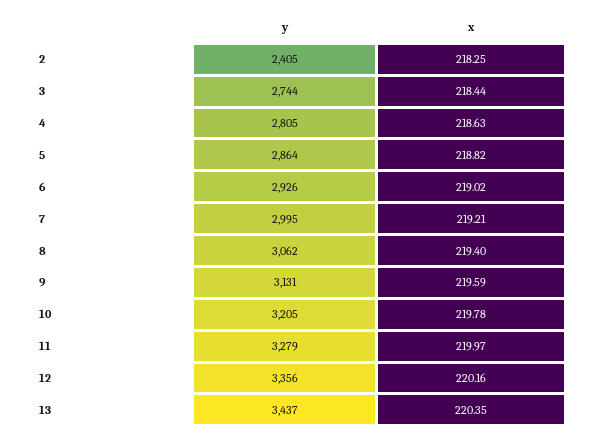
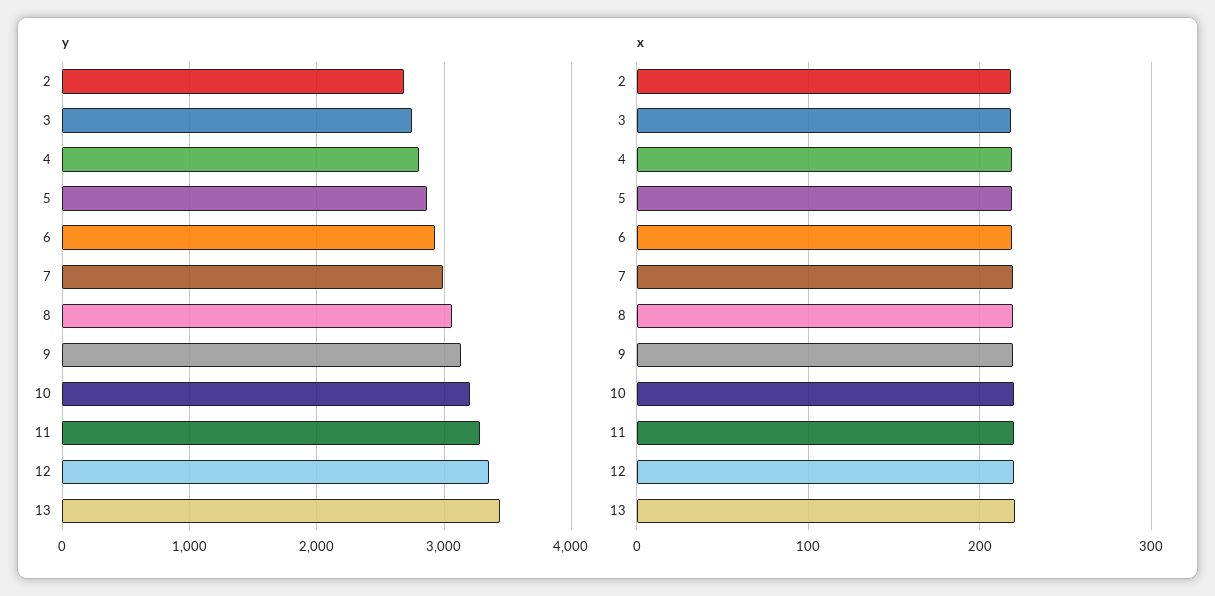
y, 2: 2405 -> 2700

